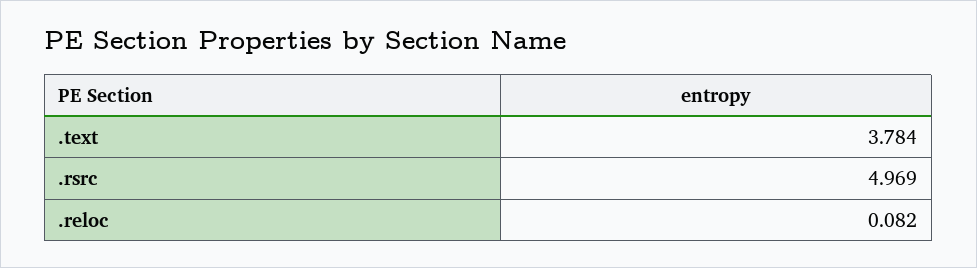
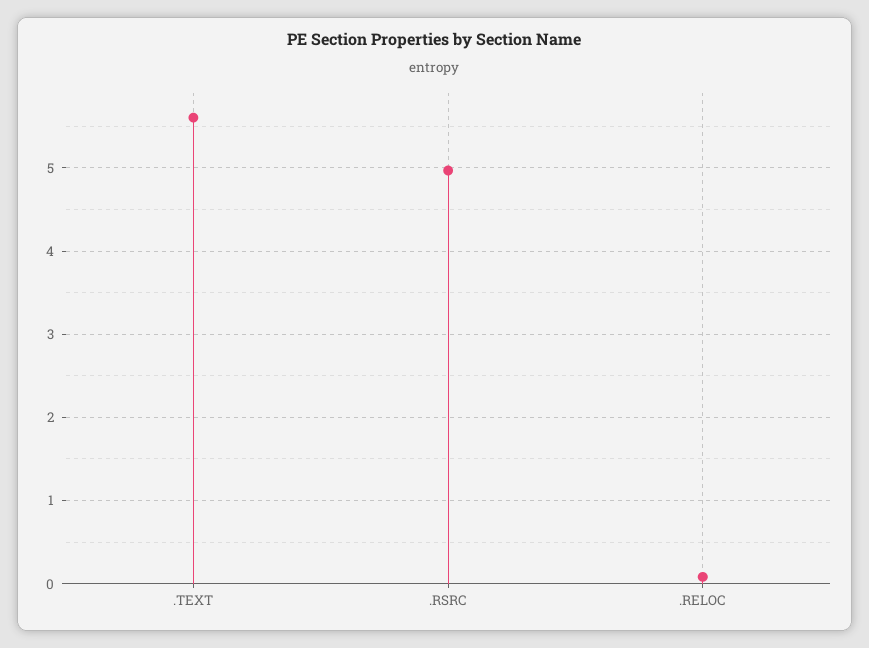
.text: 3.784 -> 5.6

